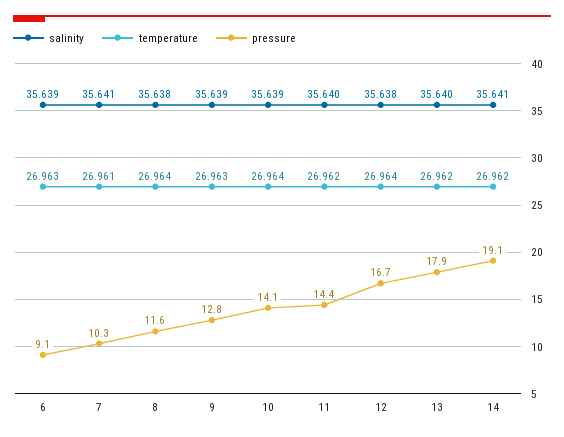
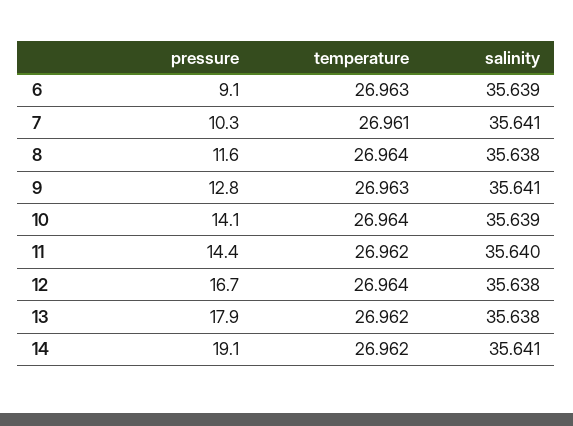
salinity, 9: 35.639 -> 35.641
salinity, 13: 35.64 -> 35.638

